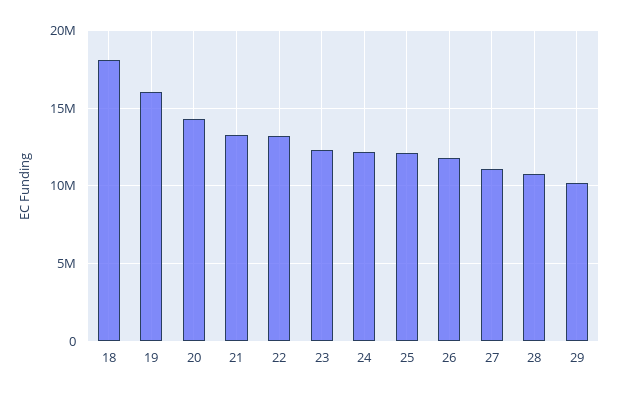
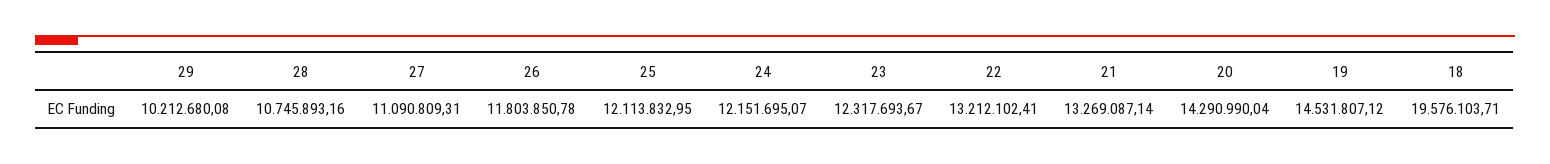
18: 18000000 -> 19576103.71
19: 16000000 -> 14531807.12

